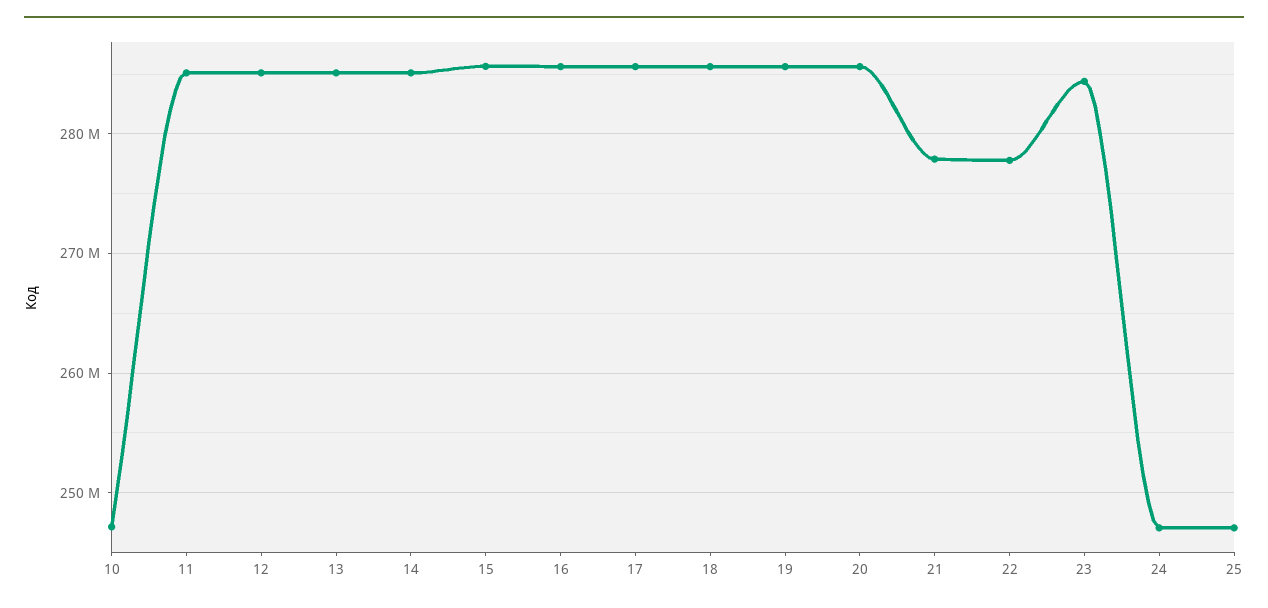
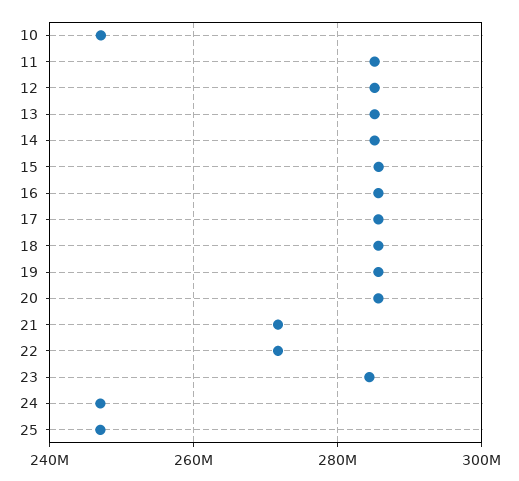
21: 278000000 -> 272000000
22: 278000000 -> 272000000

